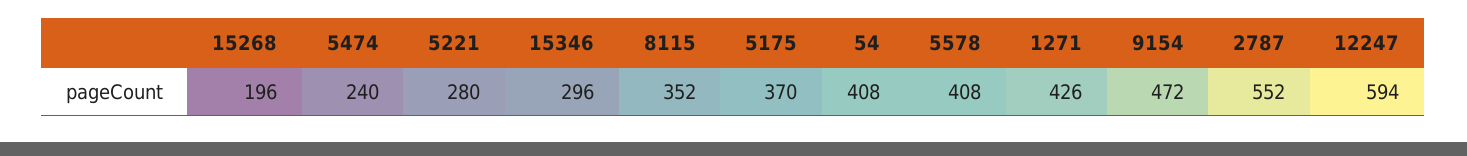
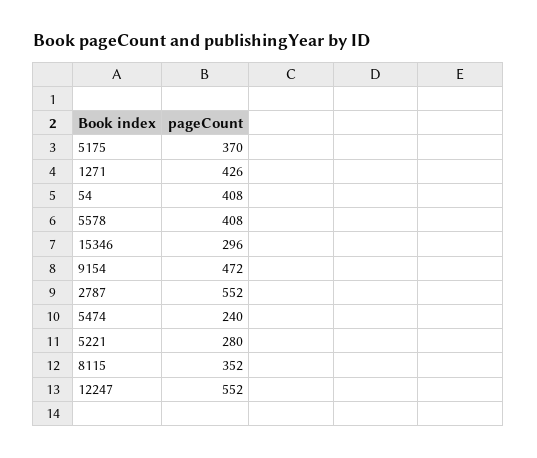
15268: 196 -> none
12247: 594 -> 552

